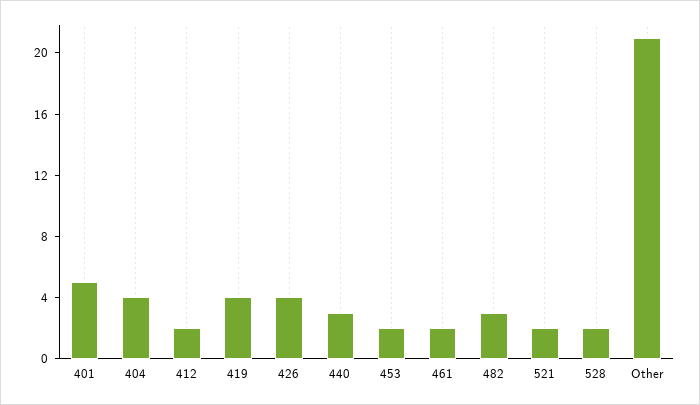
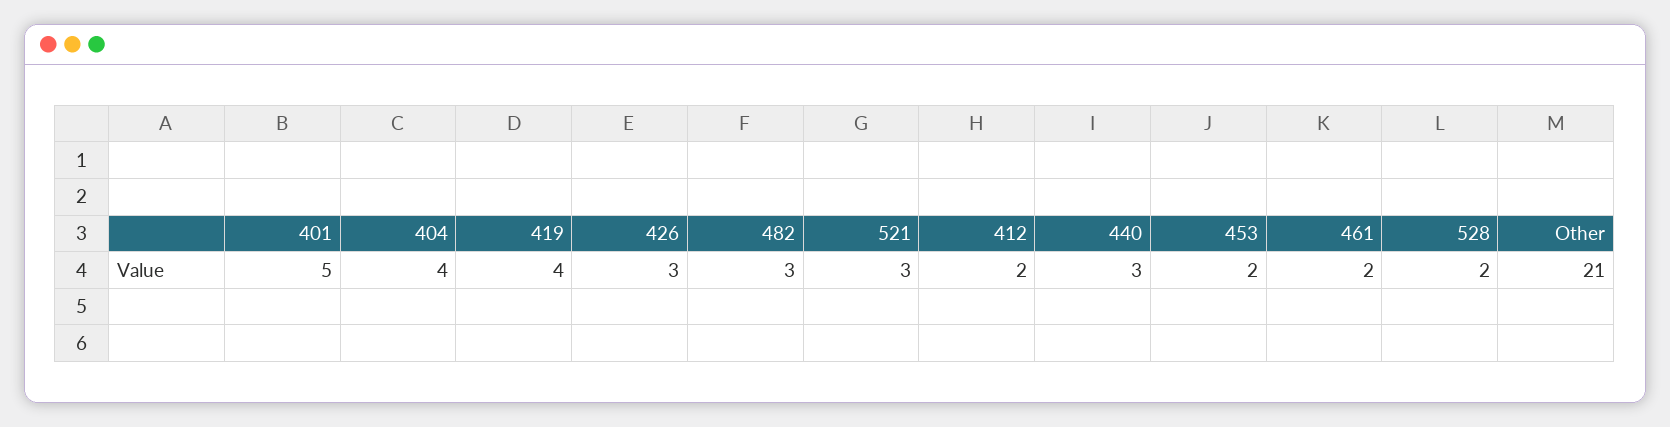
426: 4 -> 3
521: 2 -> 3

